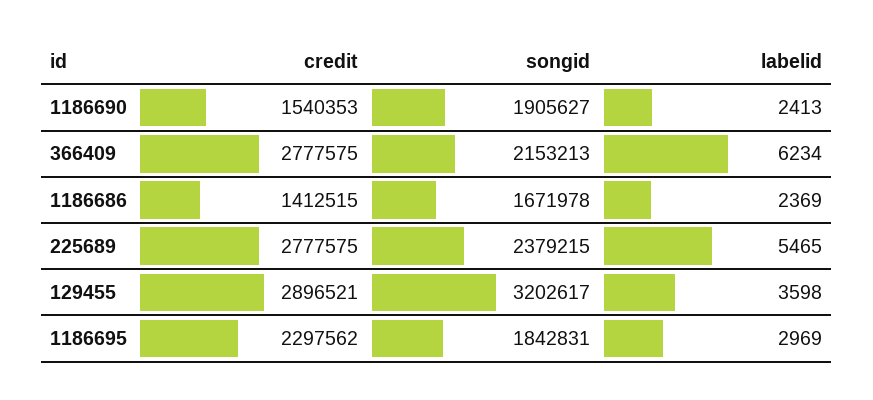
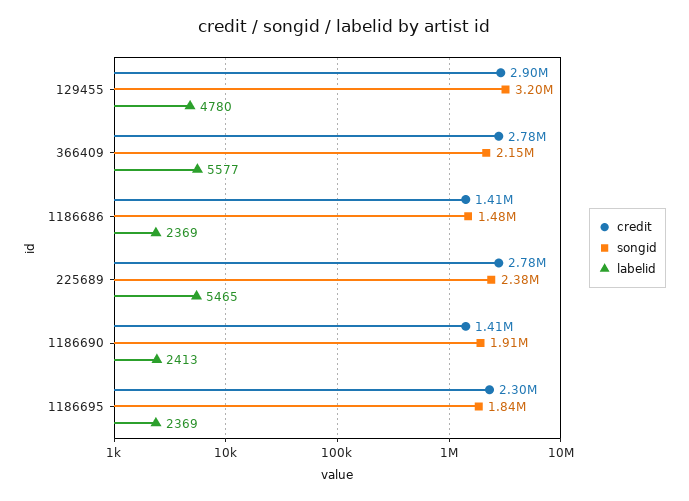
credit, 1186690: 1540353 -> 1410000
labelid, 366409: 6234 -> 5577
songid, 1186686: 1671978 -> 1480000
labelid, 129455: 3598 -> 4780
labelid, 1186695: 2969 -> 2369

